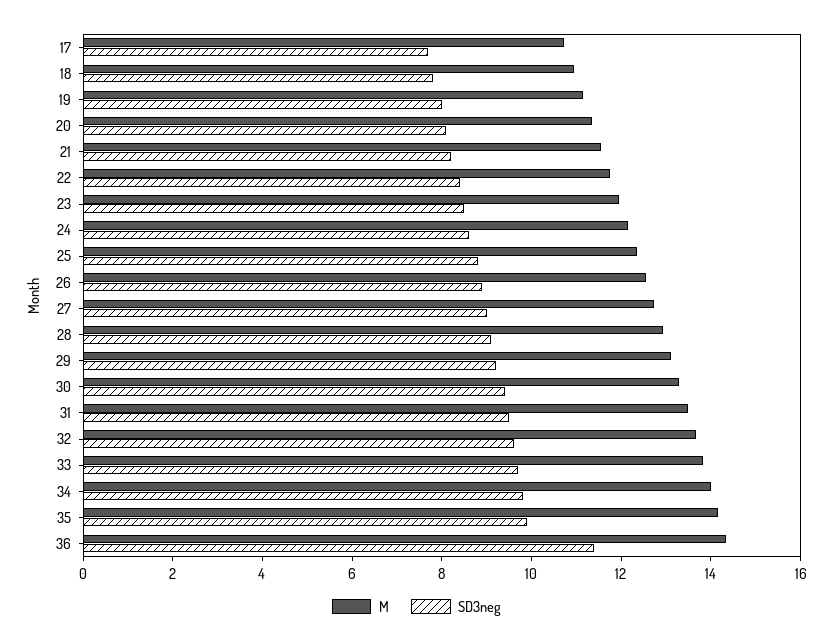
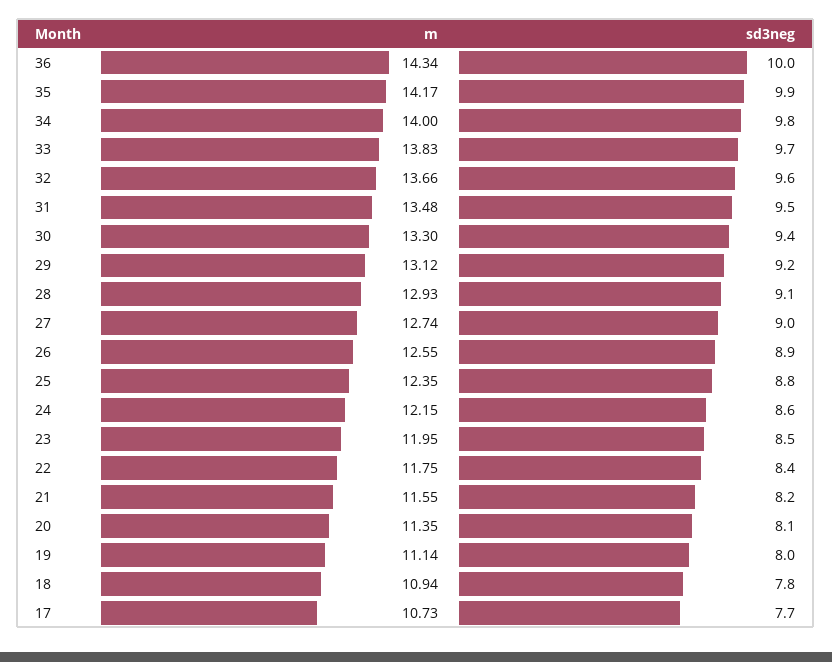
SD3neg, 36: 11.5 -> 10

